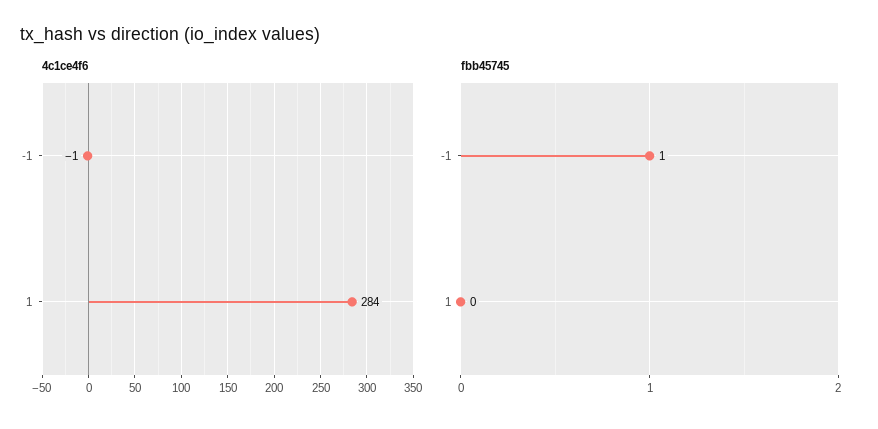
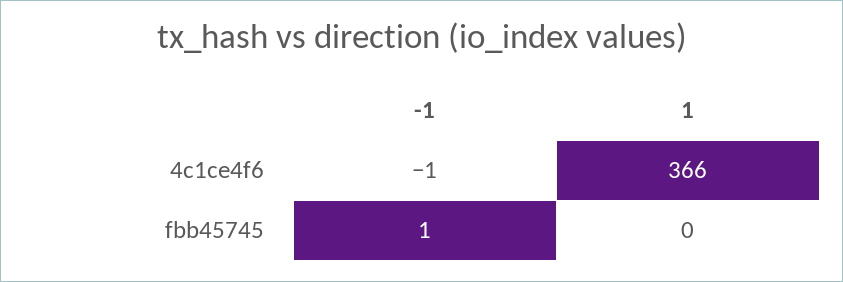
4c1ce4f6, 1: 284 -> 366

